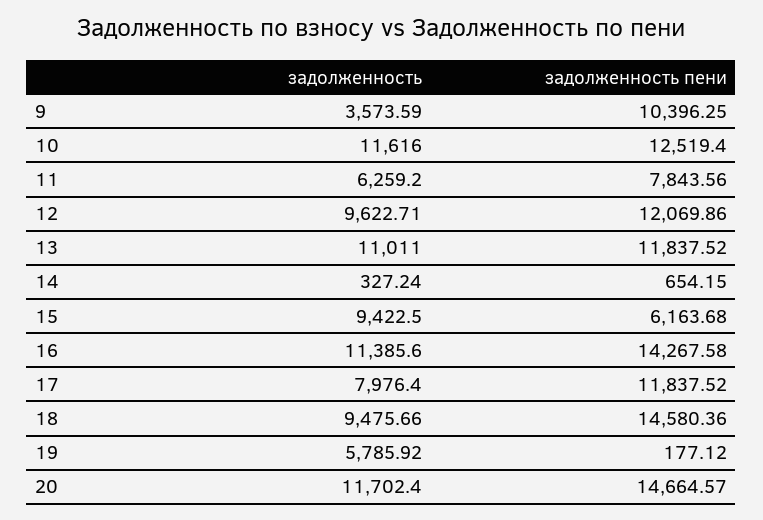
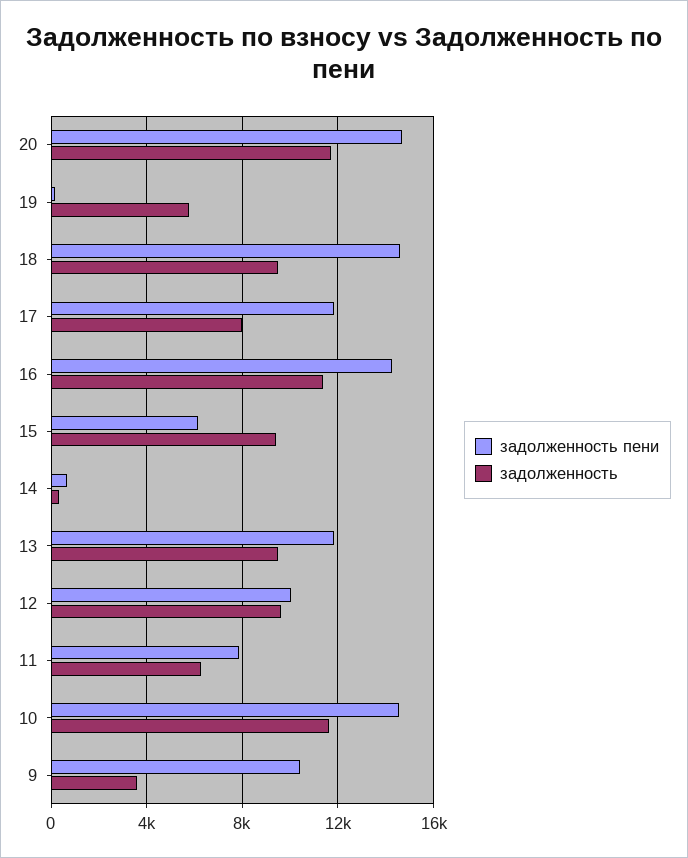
задолженность пени, 10: 12519.4 -> 14500
задолженность пени, 12: 12069.86 -> 10000
задолженность, 13: 11011 -> 9500

